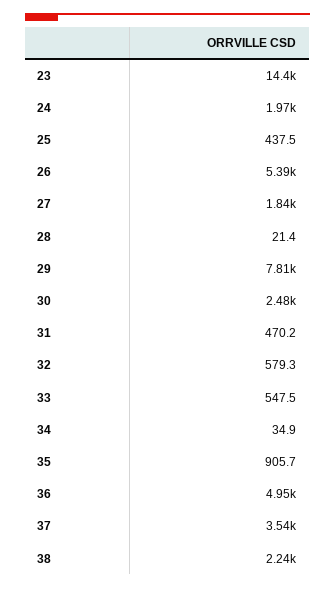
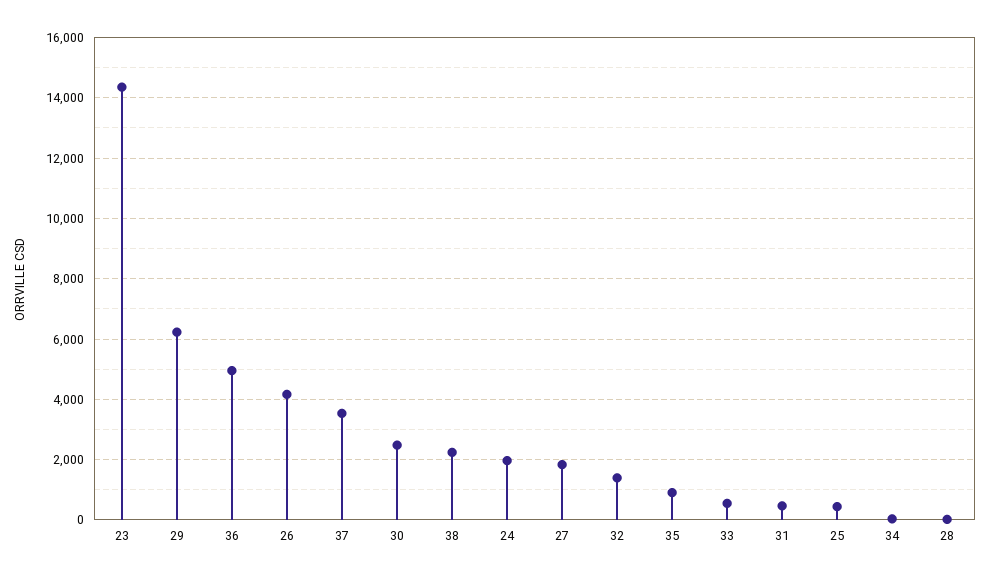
26: 5390 -> 4200
29: 7810 -> 6200
32: 579.3 -> 1400

